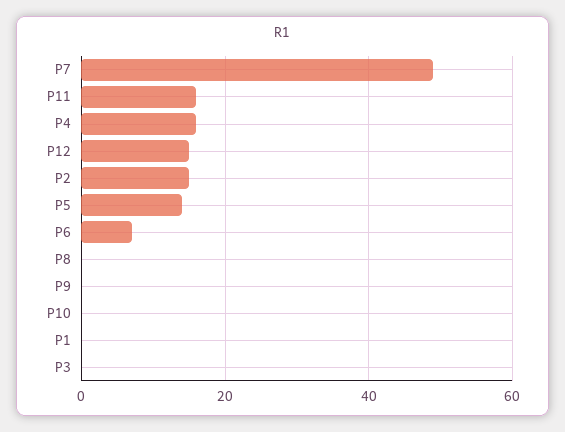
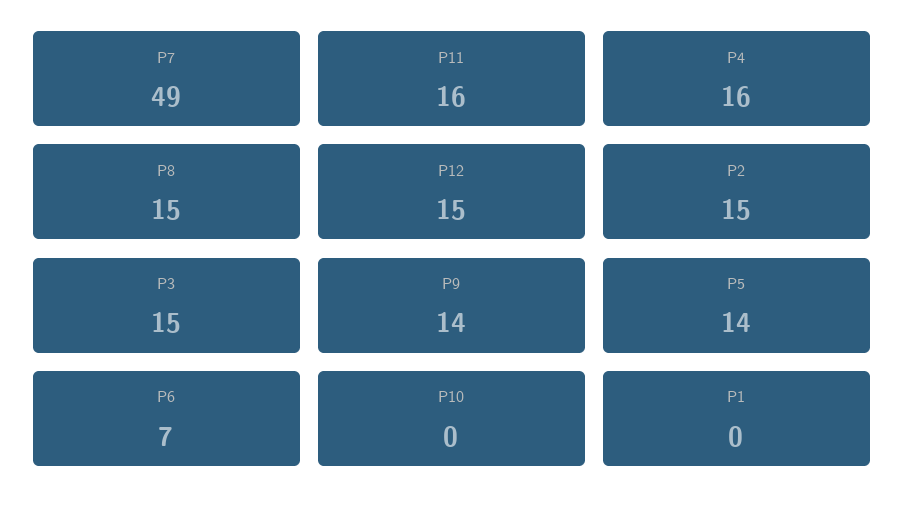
P8: 0 -> 15
P9: 0 -> 14
P3: 0 -> 15

